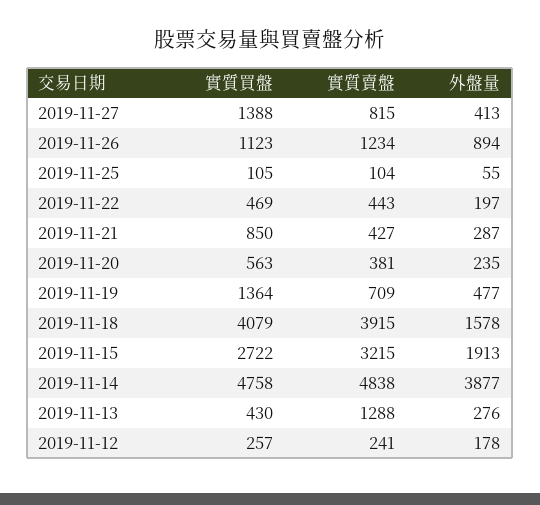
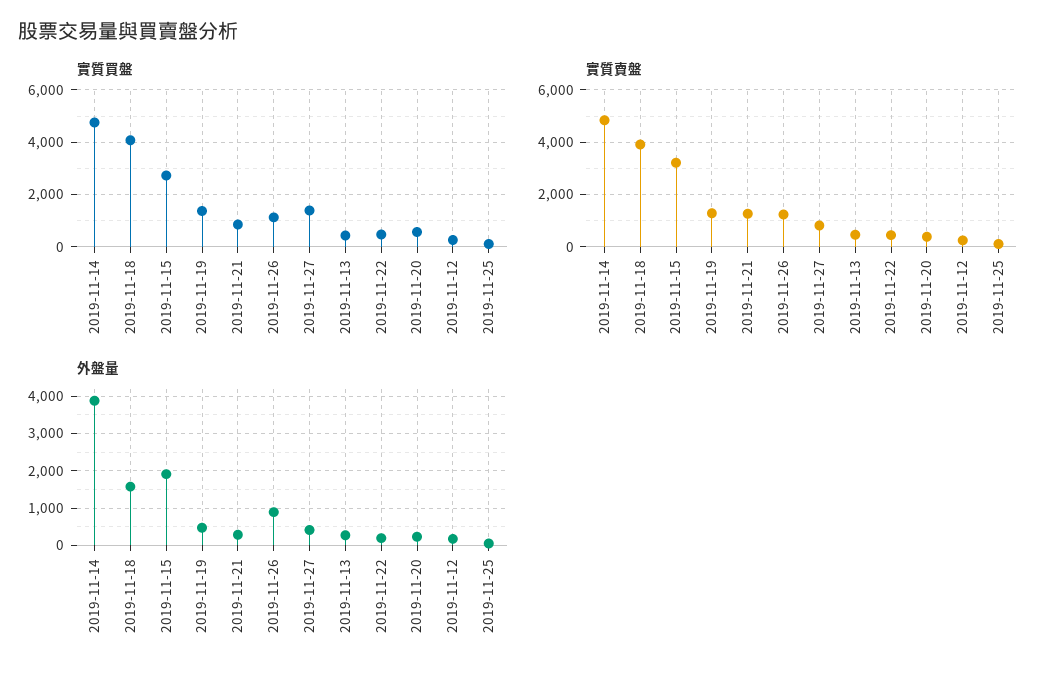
實質賣盤, 2019-11-21: 427 -> 1250
實質賣盤, 2019-11-19: 709 -> 1250
實質賣盤, 2019-11-13: 1288 -> 500

